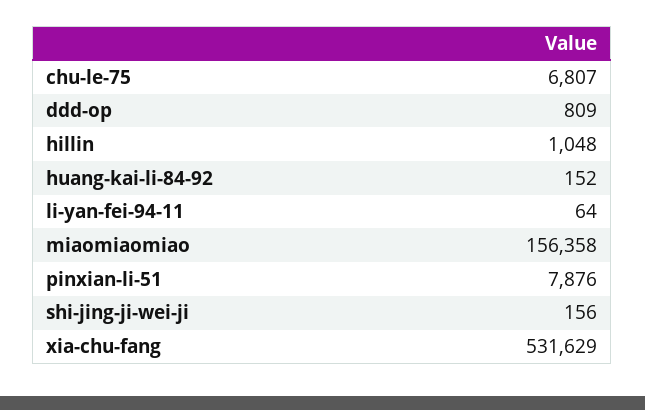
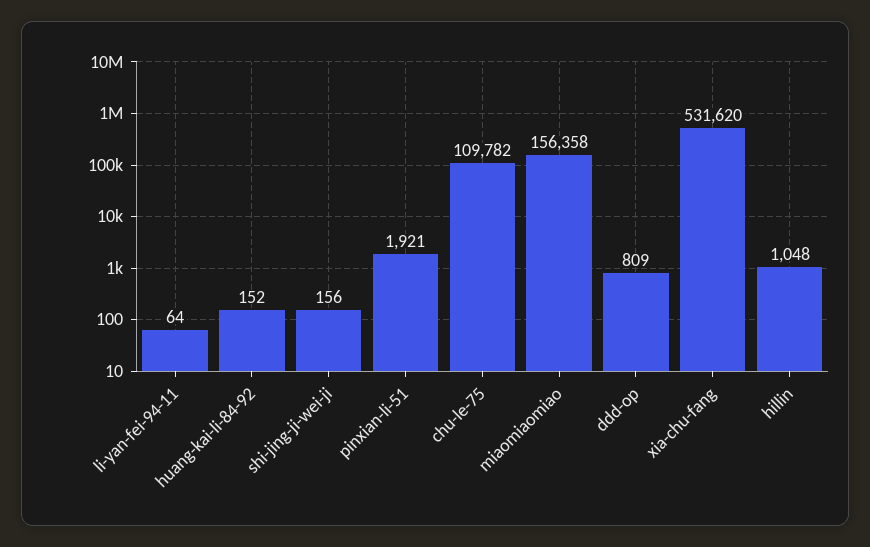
chu-le-75: 6807 -> 109782
pinxian-li-51: 7876 -> 1921
xia-chu-fang: 531629 -> 531620

